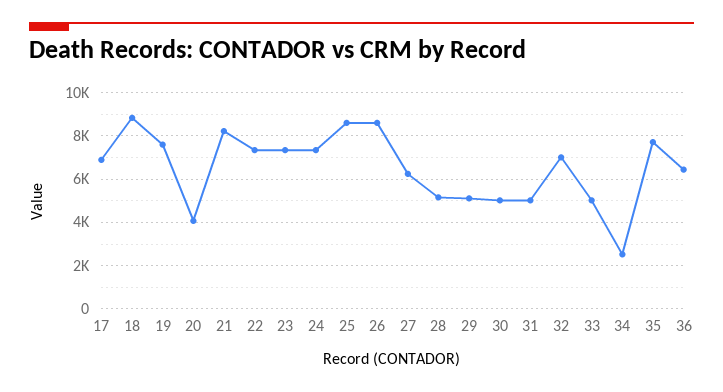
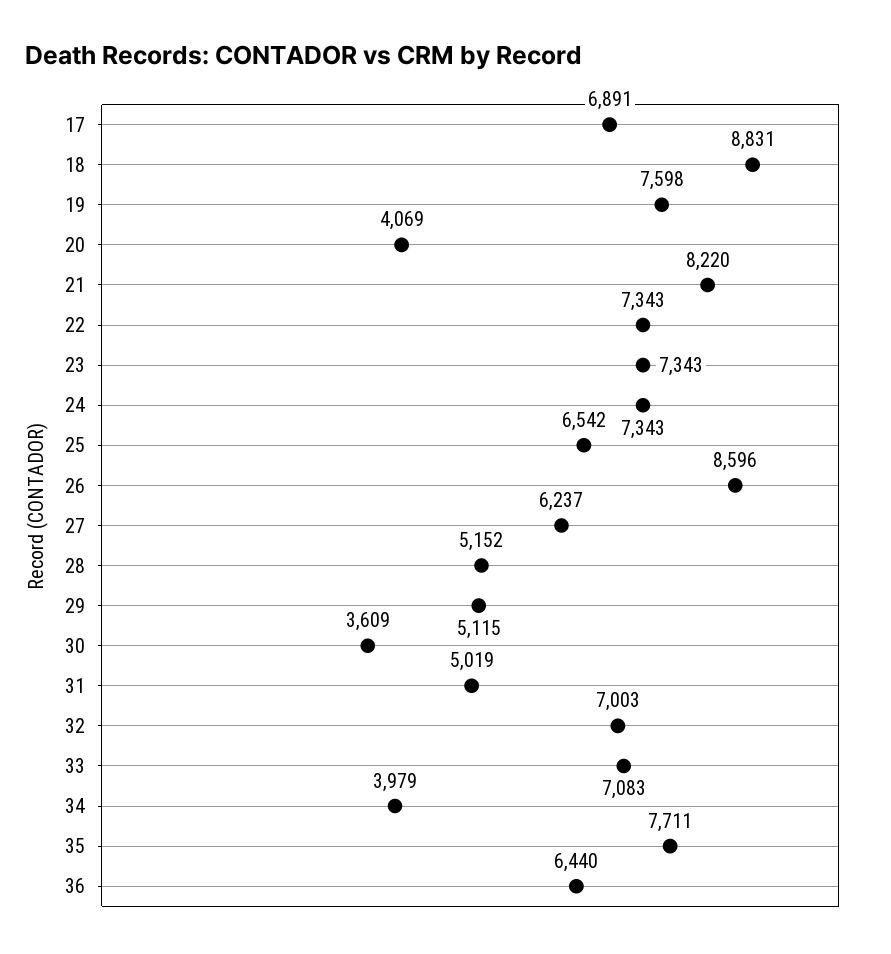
25: 8500 -> 6542
30: 5000 -> 3609
33: 5000 -> 7083
34: 2500 -> 3979

